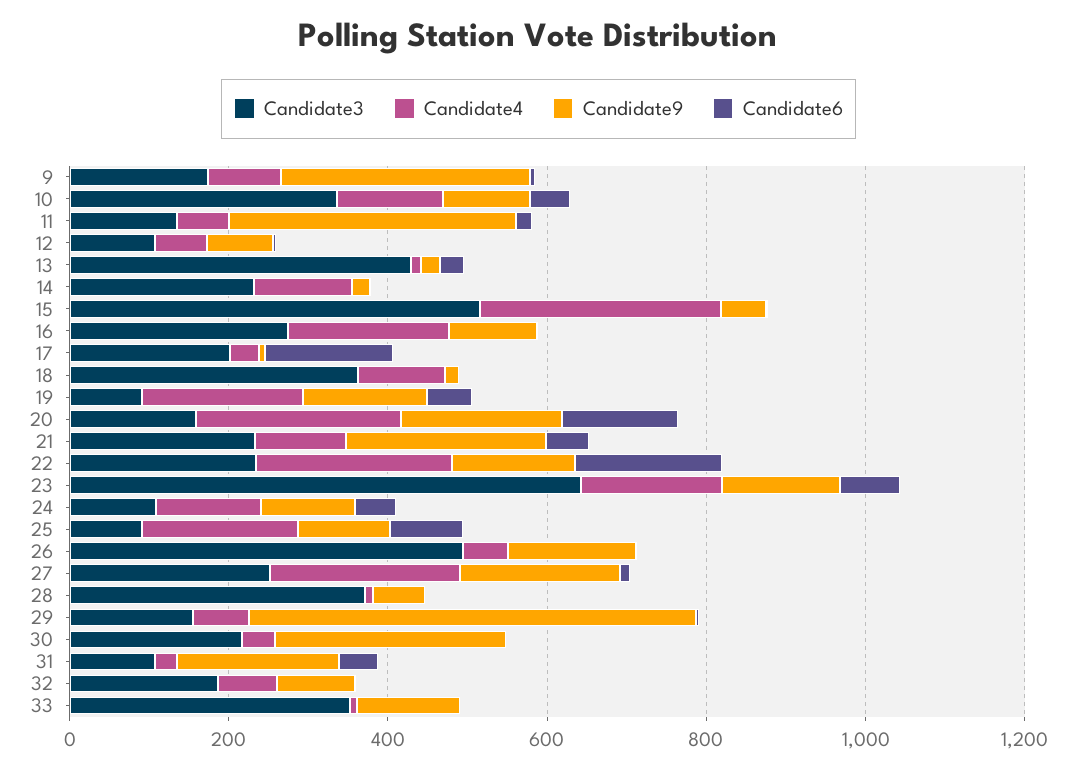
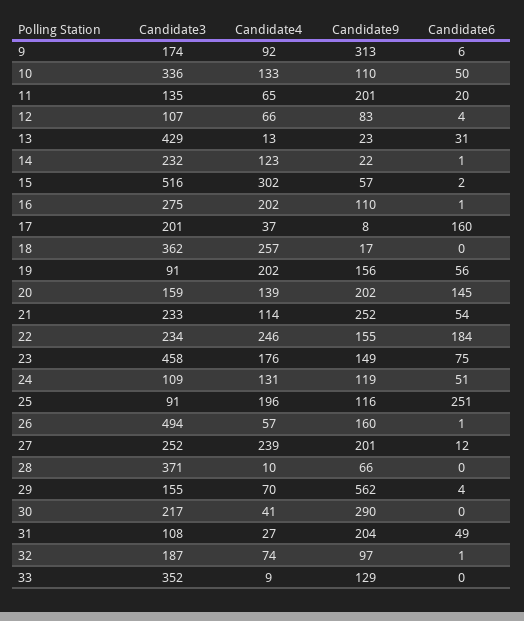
Candidate9, 11: 350 -> 201
Candidate4, 18: 100 -> 257
Candidate4, 20: 250 -> 139
Candidate3, 23: 650 -> 458
Candidate6, 25: 100 -> 251

